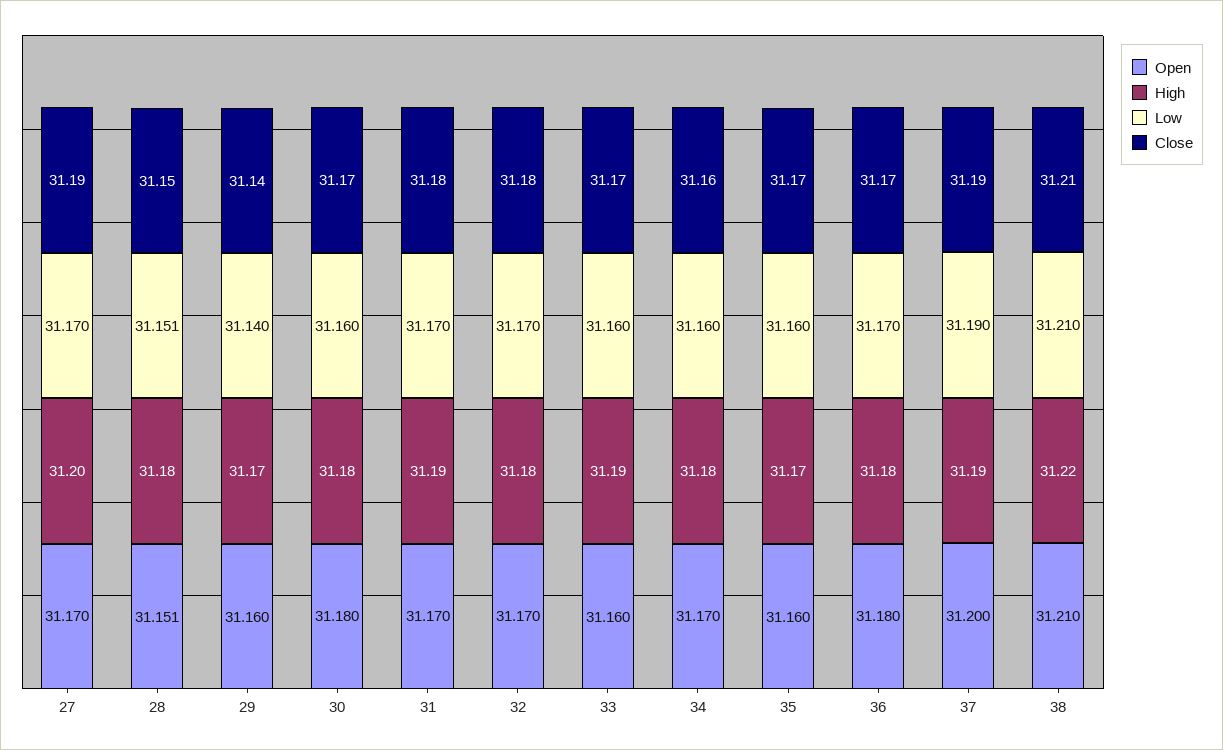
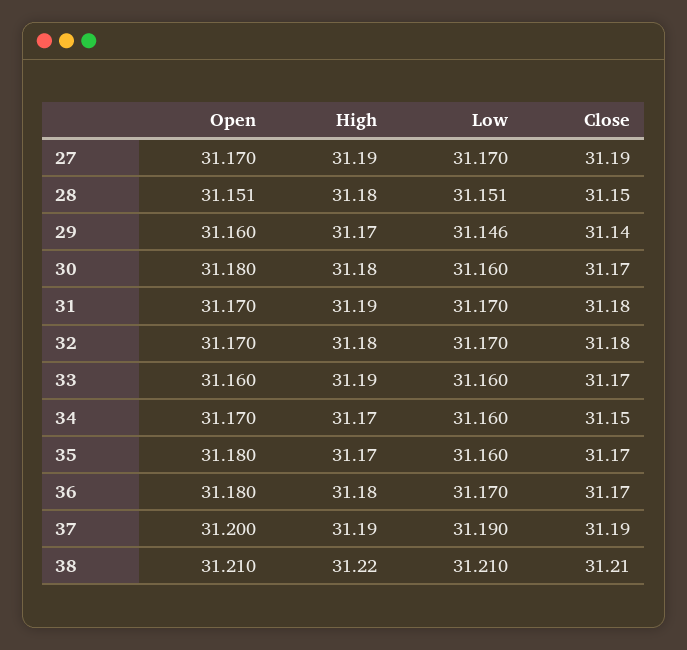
High, 27: 31.2 -> 31.19
Low, 29: 31.14 -> 31.146
High, 34: 31.18 -> 31.17
Close, 34: 31.16 -> 31.15
Open, 35: 31.16 -> 31.18

